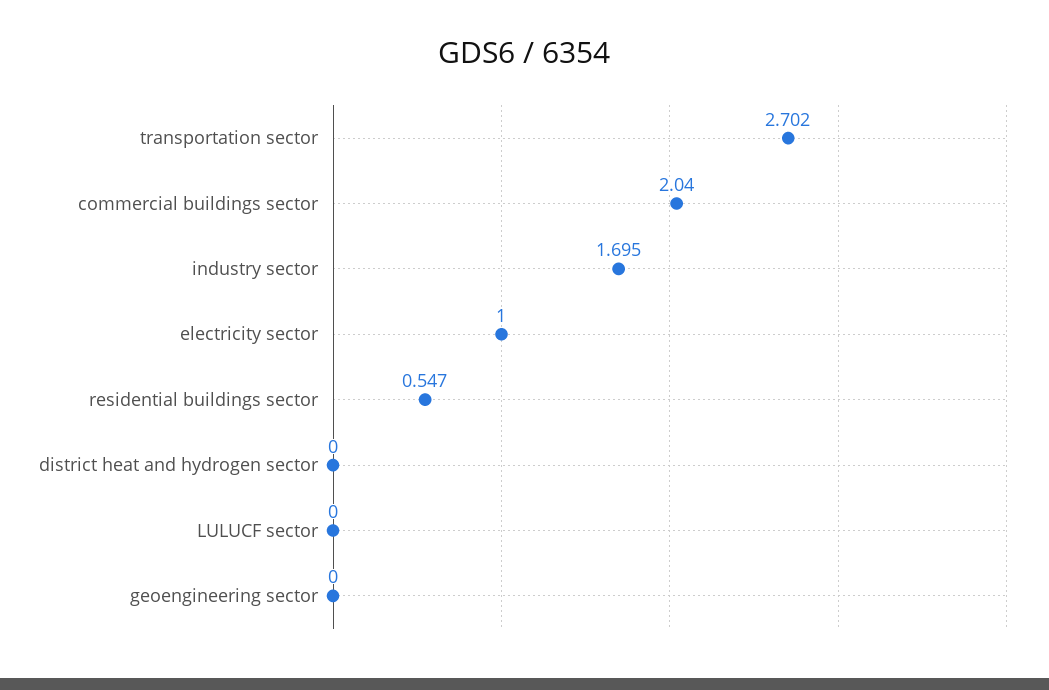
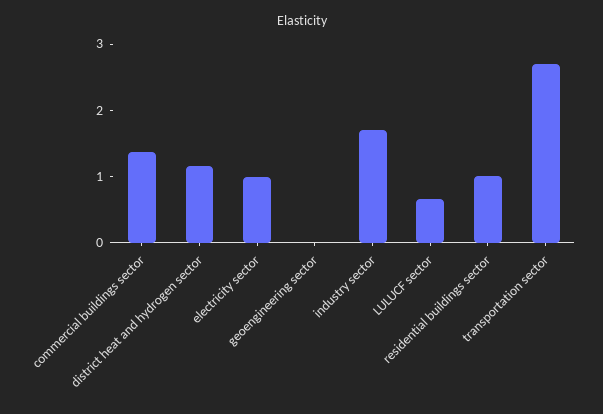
commercial buildings sector: 2.04 -> 1.4
residential buildings sector: 0.547 -> 1
district heat and hydrogen sector: 0 -> 1.2
LULUCF sector: 0 -> 0.6

